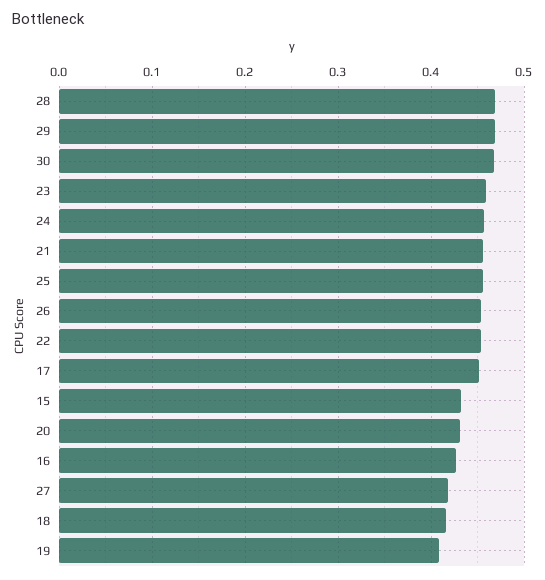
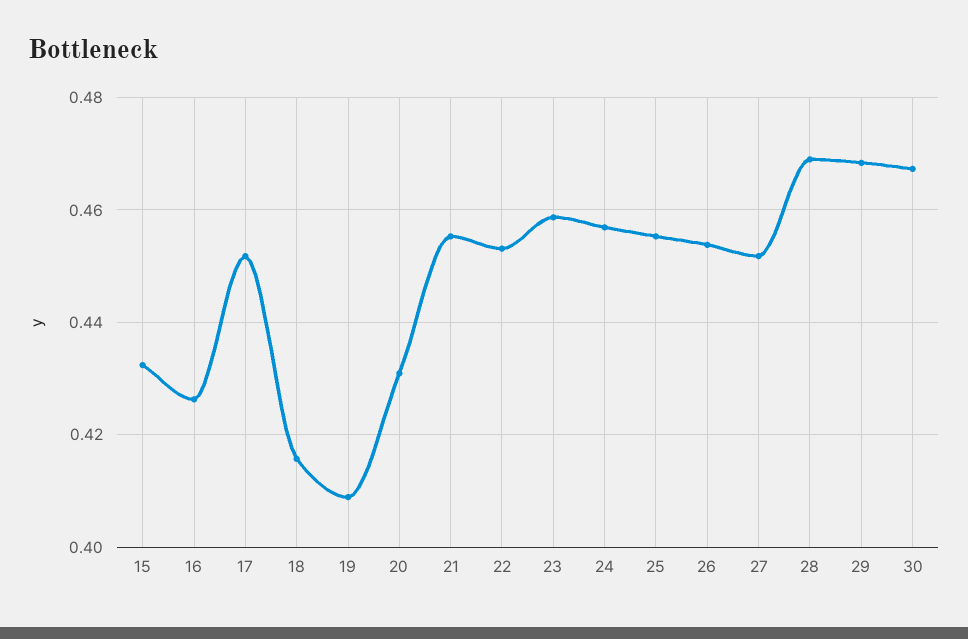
27: 0.42 -> 0.452

